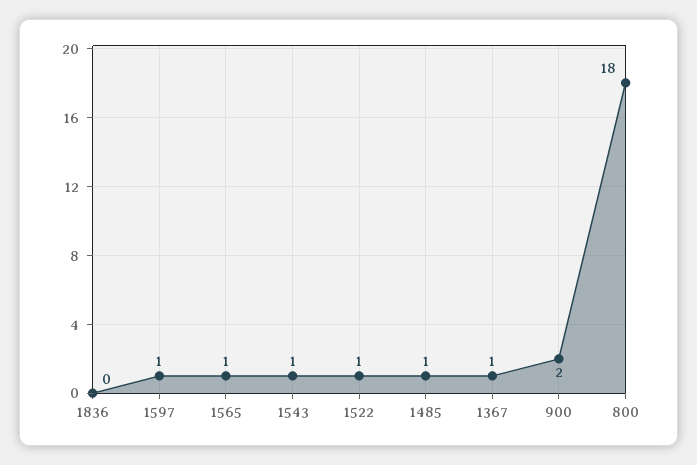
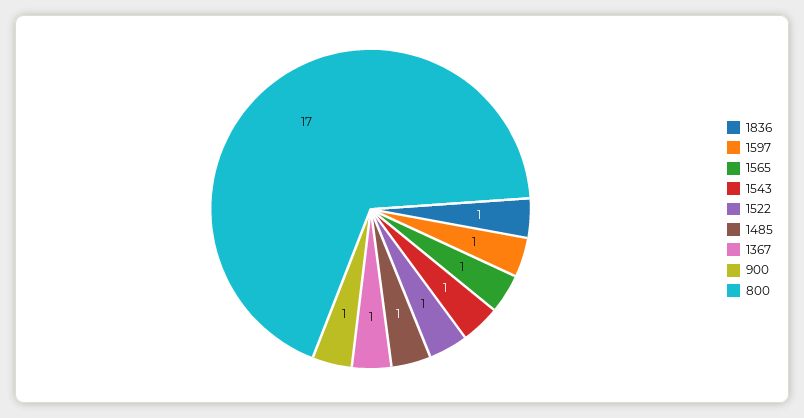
1836: 0 -> 1
900: 2 -> 1
800: 18 -> 17

